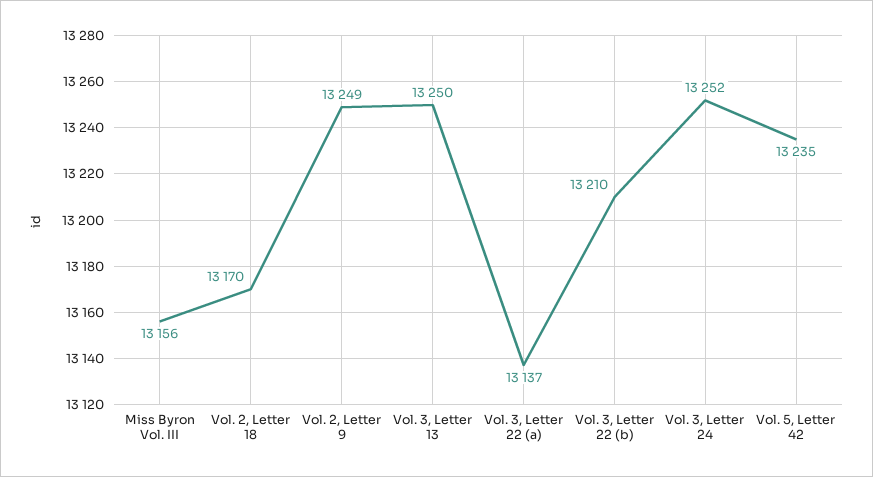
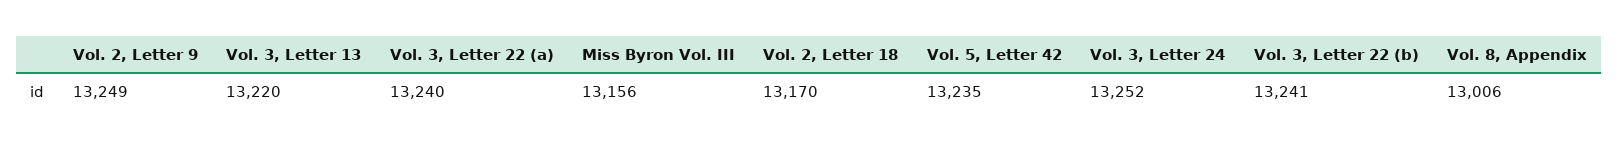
Vol. 3, Letter 13: 13250 -> 13220
Vol. 3, Letter 22 (a): 13137 -> 13240
Vol. 3, Letter 22 (b): 13210 -> 13241
Vol. 8, Appendix: none -> 13006

